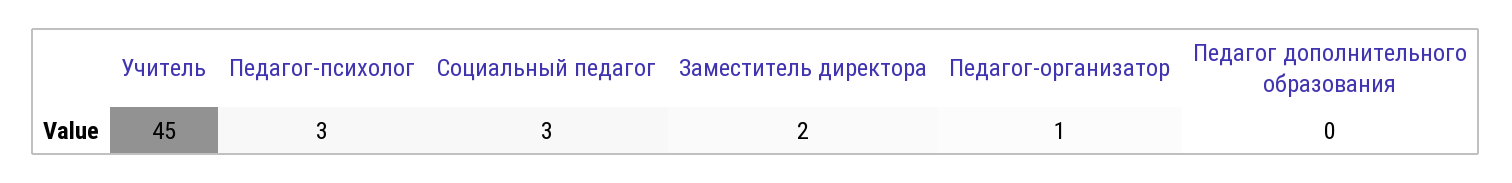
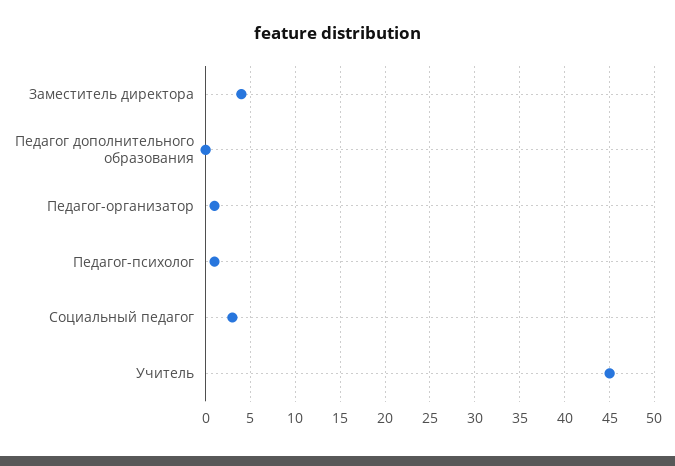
Педагог-психолог: 3 -> 1
Заместитель директора: 2 -> 4

